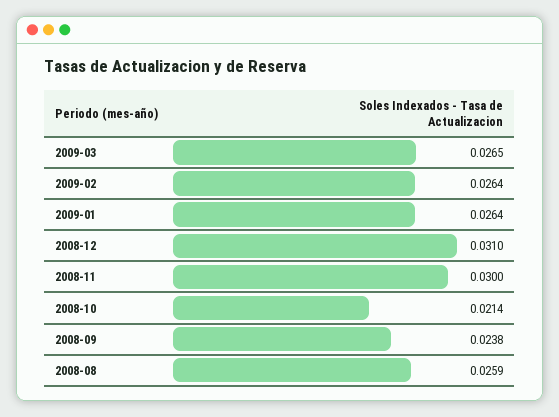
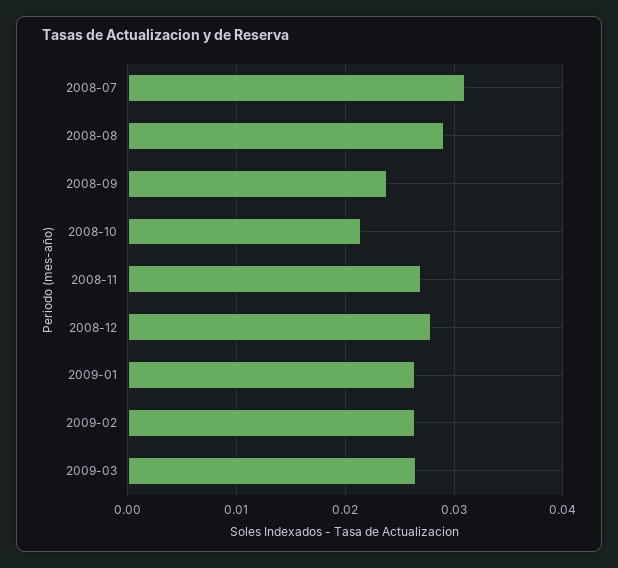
2008-12: 0.031 -> 0.028
2008-11: 0.03 -> 0.027
2008-08: 0.0259 -> 0.029
2008-07: none -> 0.031

